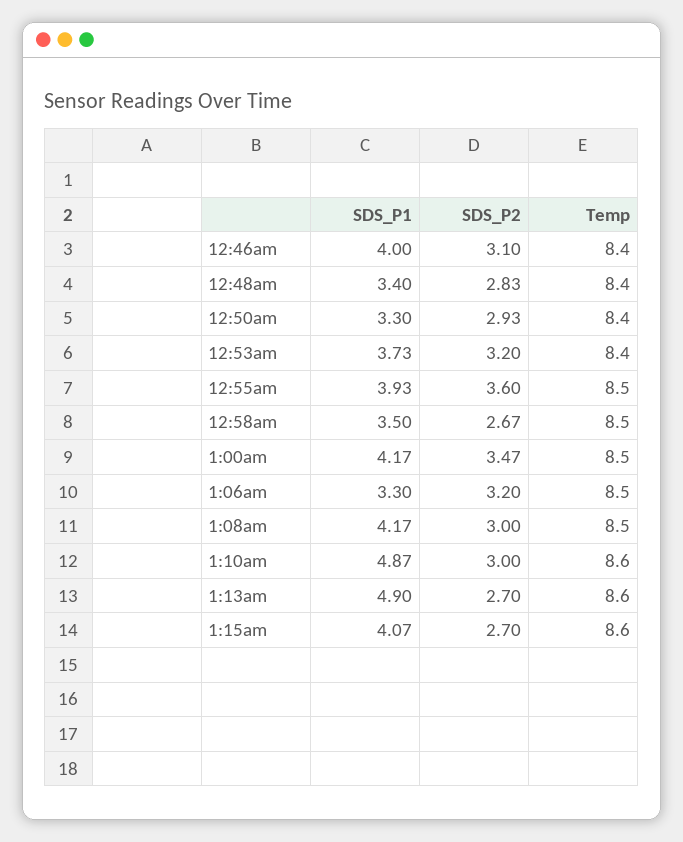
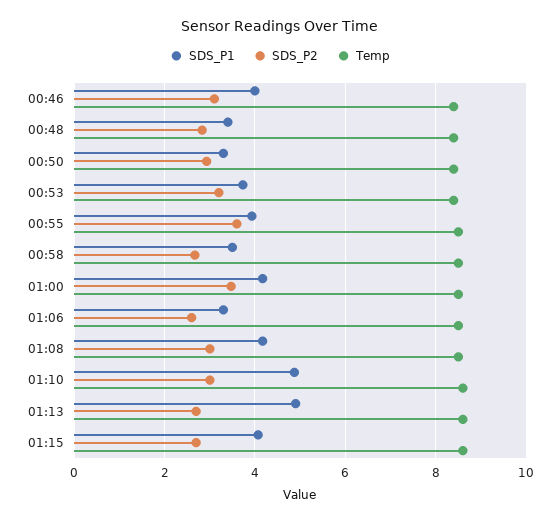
SDS_P2, 1:06am: 3.2 -> 2.6

